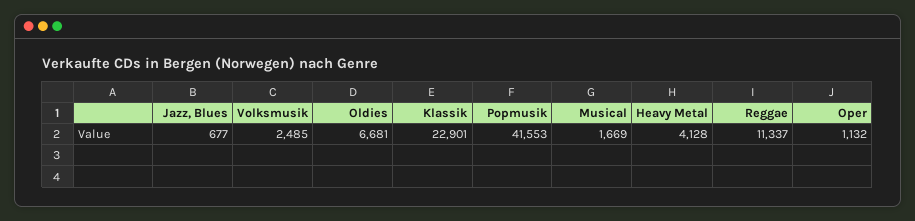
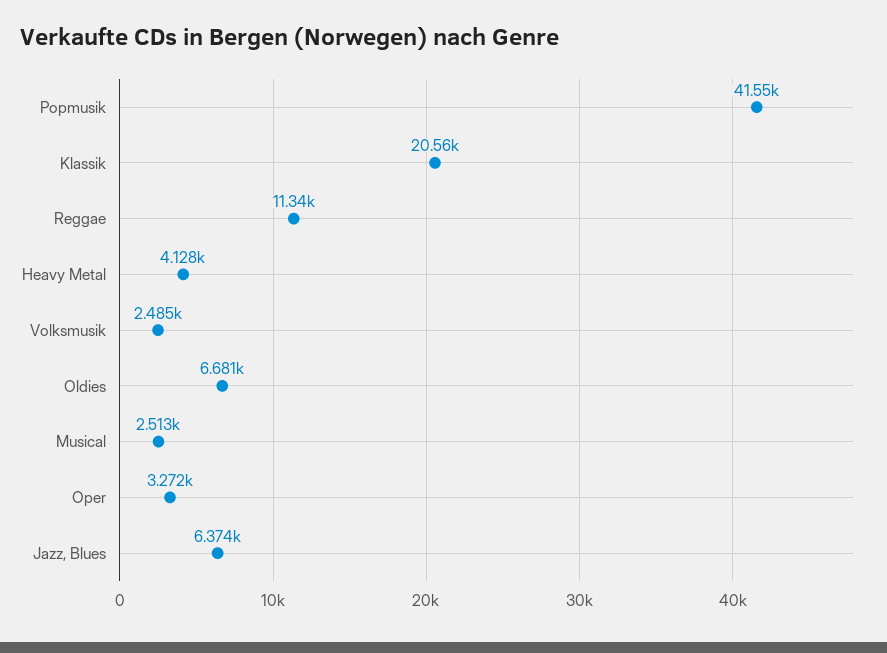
Jazz, Blues: 677 -> 6374
Klassik: 22901 -> 20560
Musical: 1669 -> 2513
Oper: 1132 -> 3272

